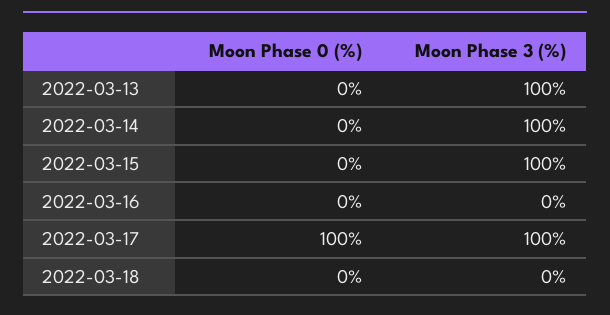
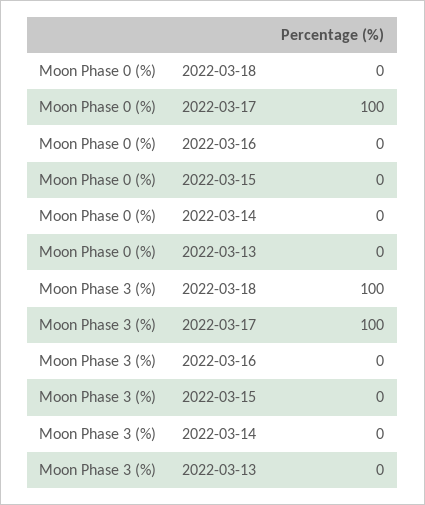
Moon Phase 3 (%), 2022-03-13: 100 -> 0
Moon Phase 3 (%), 2022-03-14: 100 -> 0
Moon Phase 3 (%), 2022-03-15: 100 -> 0
Moon Phase 3 (%), 2022-03-18: 0 -> 100

